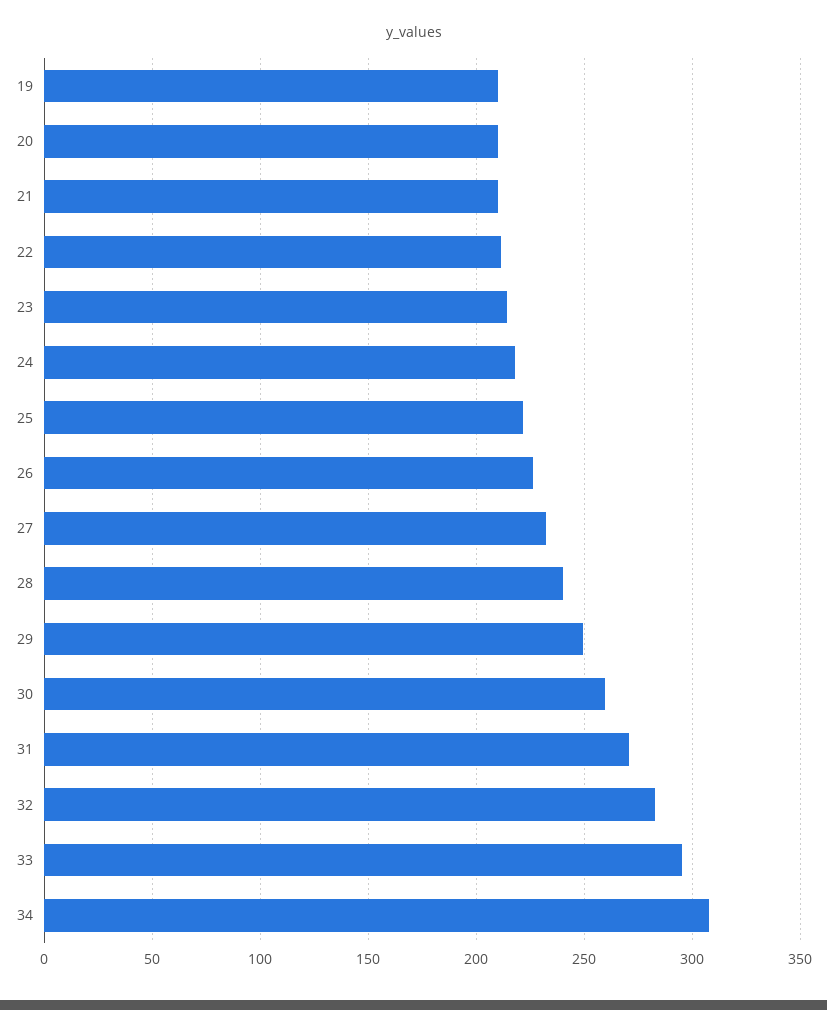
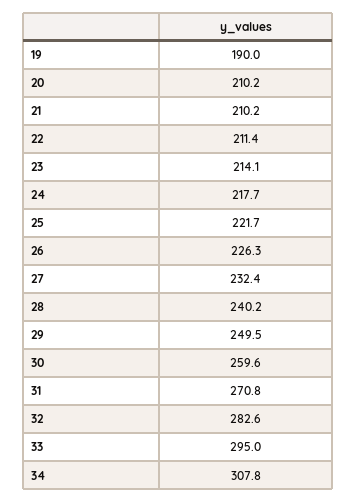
19: 210 -> 190

